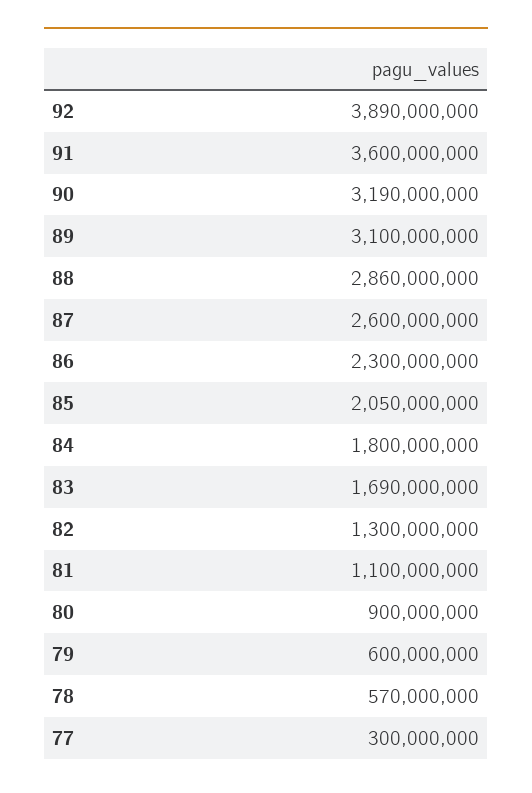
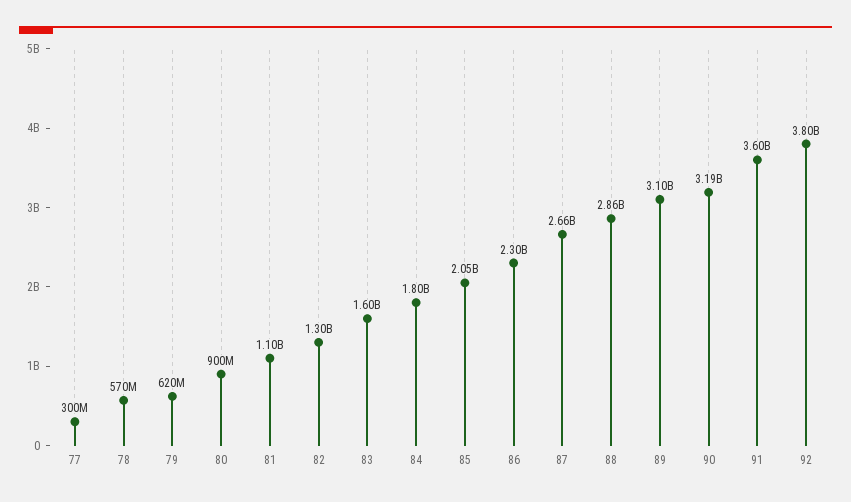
92: 3890000000 -> 3800000000
87: 2600000000 -> 2660000000
83: 1690000000 -> 1600000000
79: 600000000 -> 620000000

